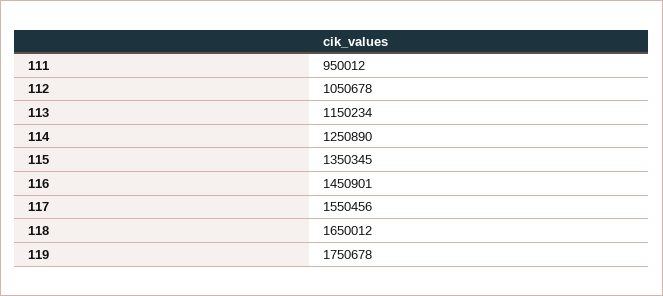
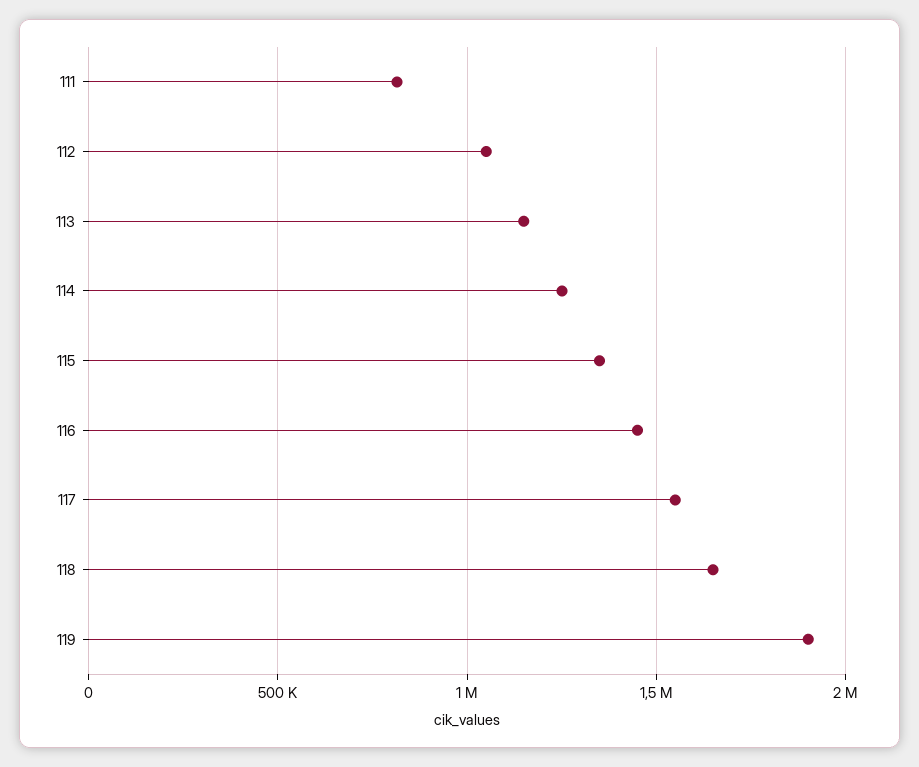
111: 950012 -> 800000
119: 1750678 -> 1900000

